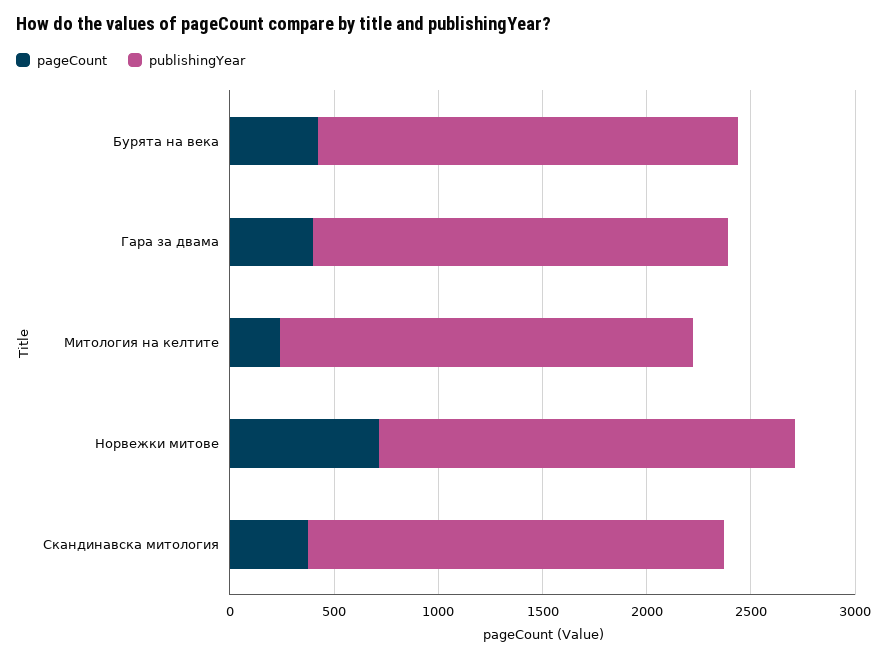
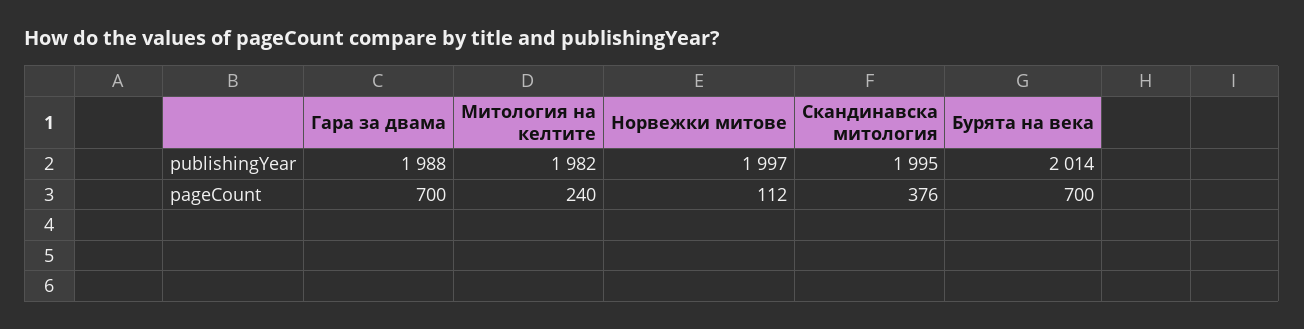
pageCount, Бурята на века: 400 -> 700
pageCount, Гара за двама: 400 -> 700
pageCount, Норвежки митове: 700 -> 112

